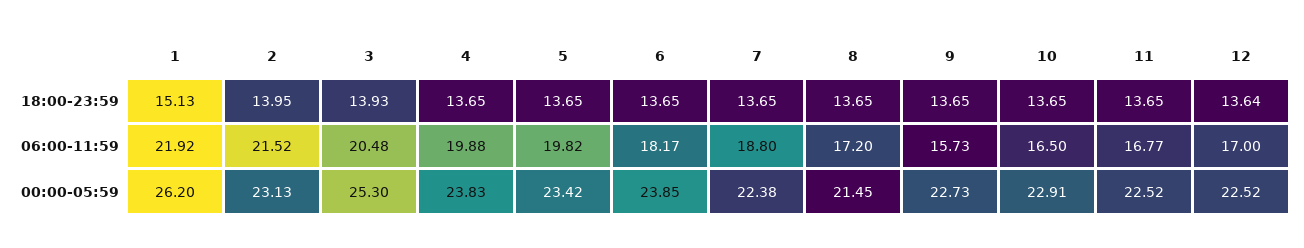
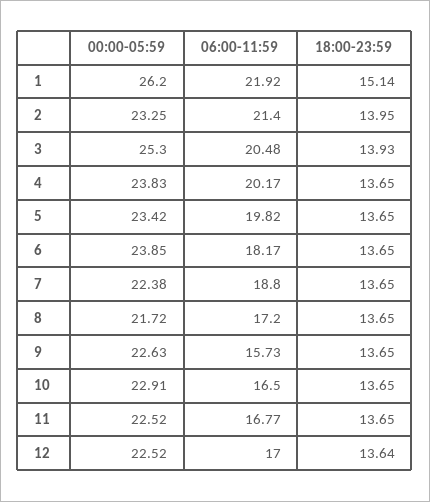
1, 18:00-23:59: 15.13 -> 15.14
2, 06:00-11:59: 21.52 -> 21.4
4, 06:00-11:59: 19.88 -> 20.17
2, 00:00-05:59: 23.13 -> 23.25
8, 00:00-05:59: 21.45 -> 21.72
9, 00:00-05:59: 22.73 -> 22.63

